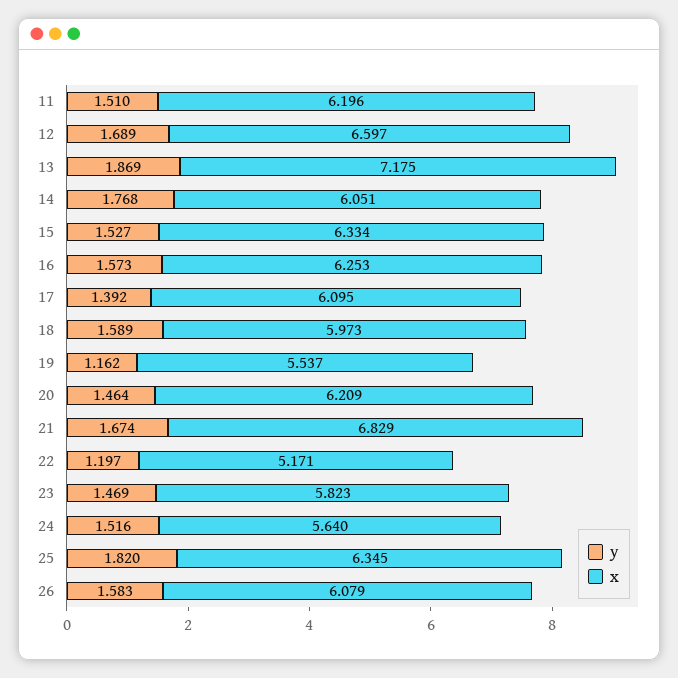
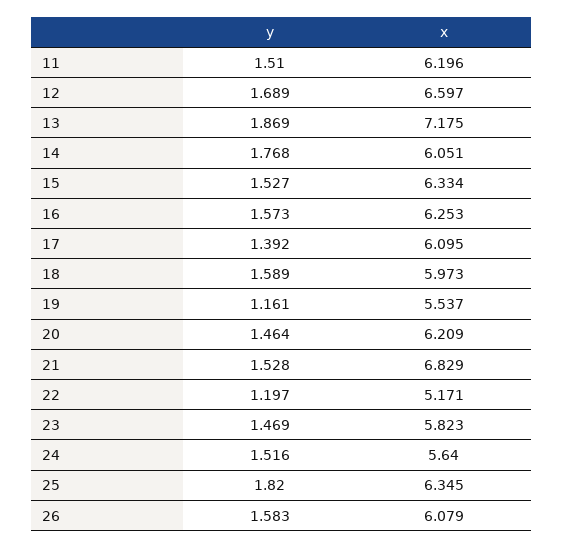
y, 19: 1.162 -> 1.161
y, 21: 1.674 -> 1.528

